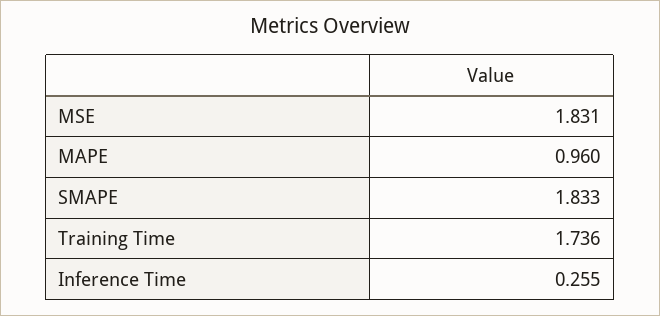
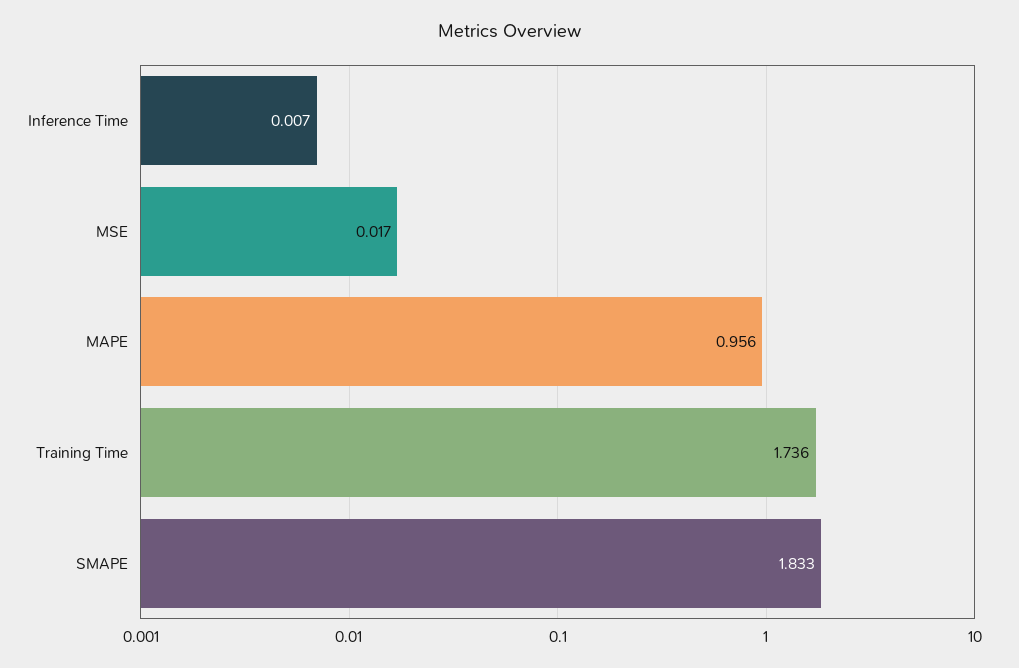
MSE: 1.831 -> 0.017
MAPE: 0.96 -> 0.956
Inference Time: 0.255 -> 0.007

